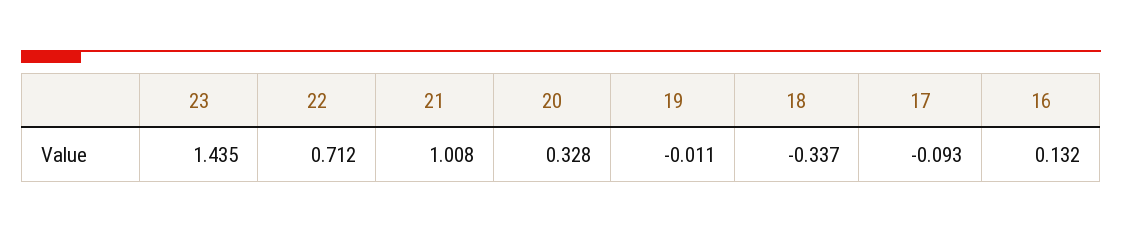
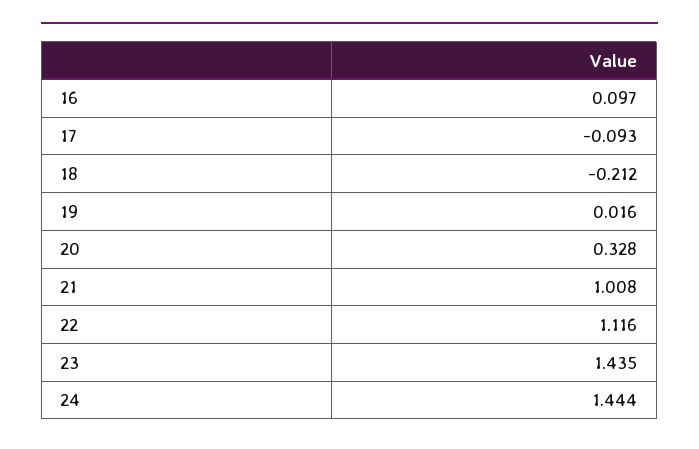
22: 0.712 -> 1.116
19: -0.011 -> 0.016
18: -0.337 -> -0.212
16: 0.132 -> 0.097
24: none -> 1.444

